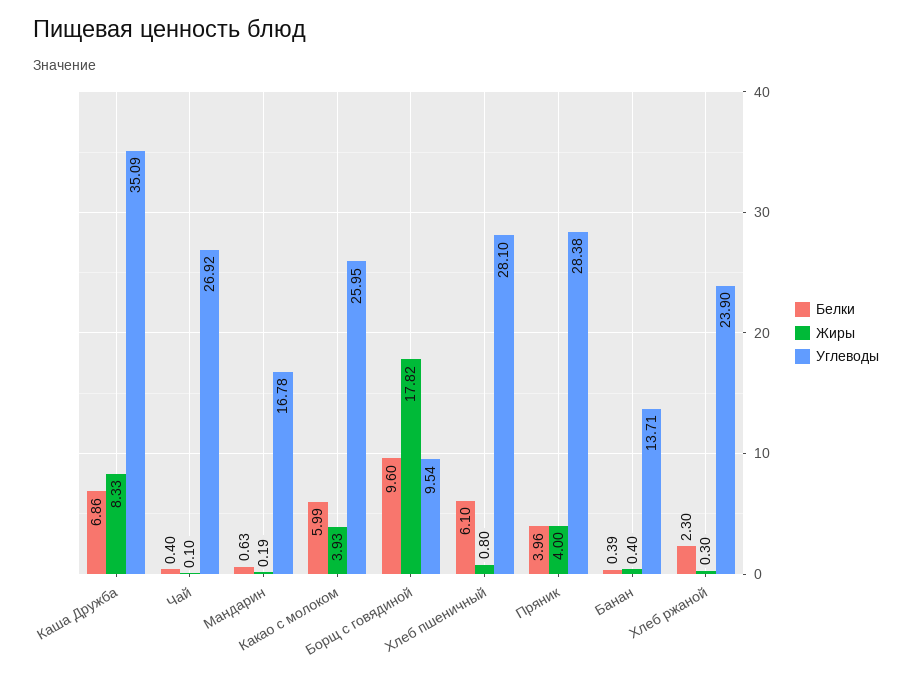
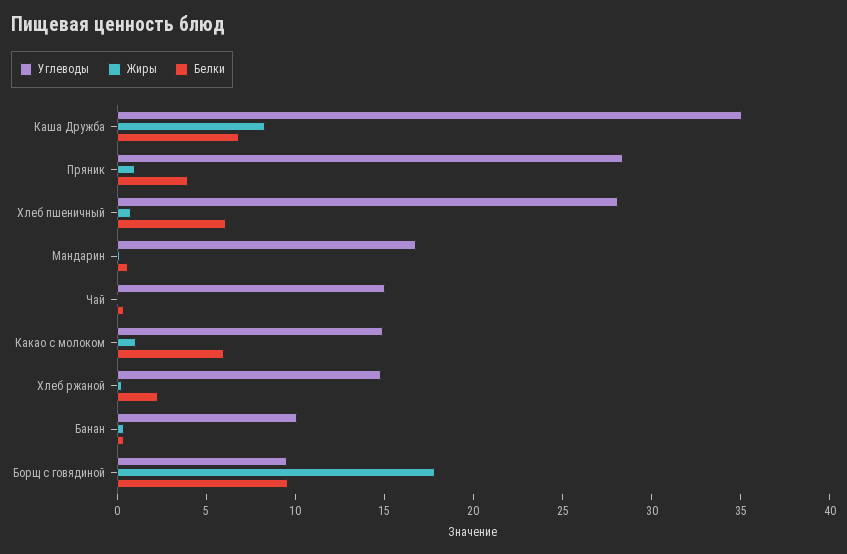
Углеводы, Чай: 26.92 -> 15
Жиры, Какао с молоком: 3.93 -> 1
Углеводы, Какао с молоком: 25.95 -> 15
Жиры, Пряник: 4 -> 1
Углеводы, Банан: 13.71 -> 10
Углеводы, Хлеб ржаной: 23.9 -> 15

